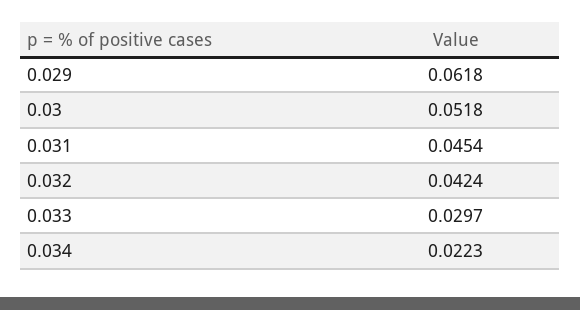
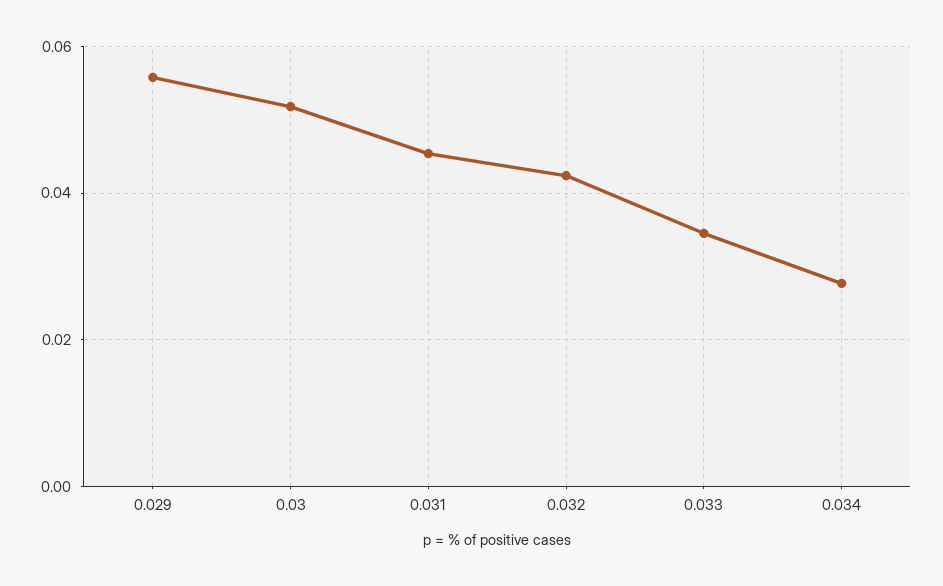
0.029: 0.0618 -> 0.056
0.033: 0.0297 -> 0.034
0.034: 0.0223 -> 0.028

